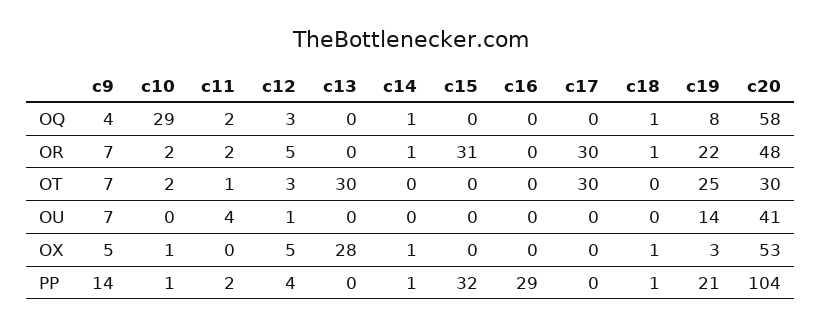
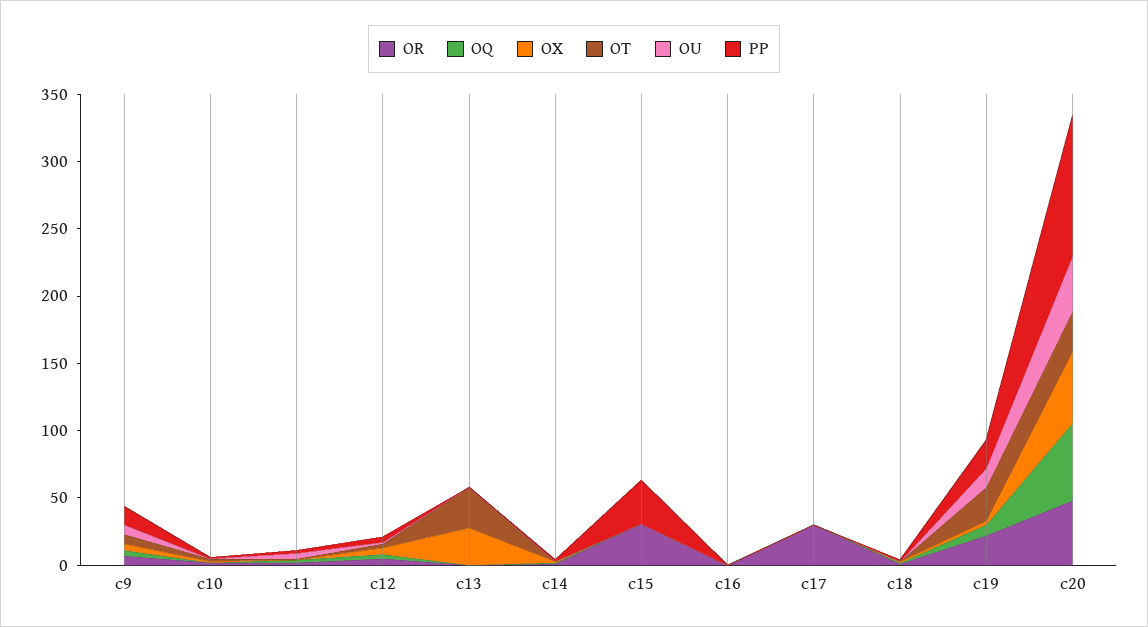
OQ, c10: 29 -> 0
OT, c17: 30 -> 0
PP, c16: 29 -> 0

